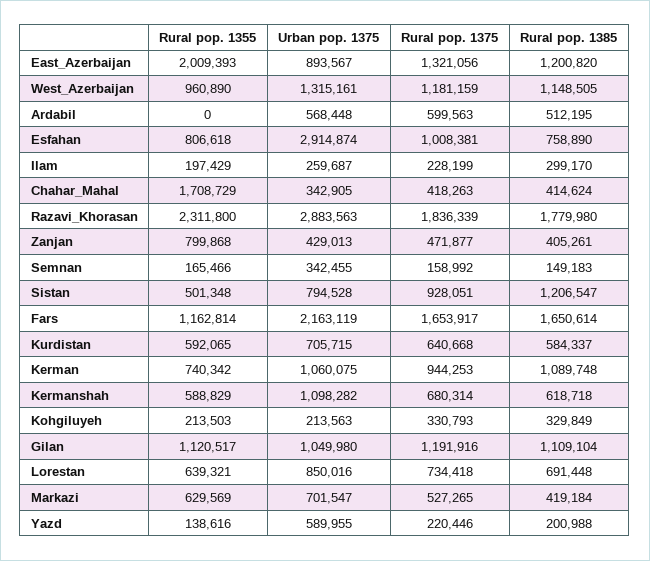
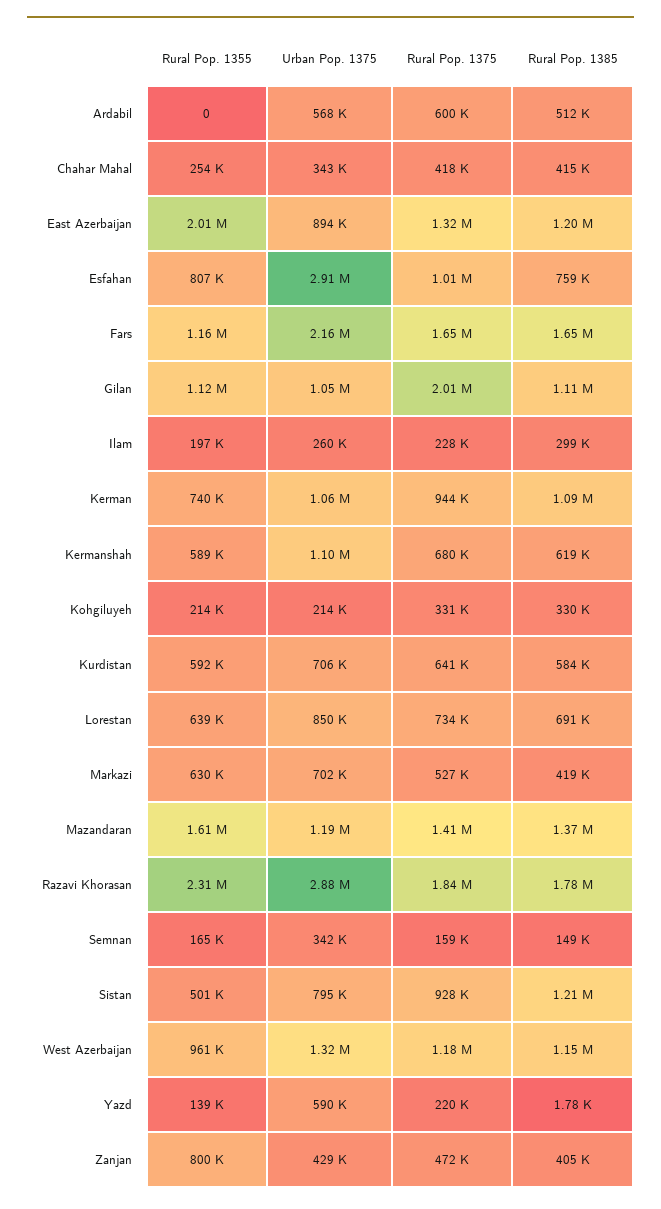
Rural pop. 1355, Chahar_Mahal: 1708729 -> 254000
Rural pop. 1375, Gilan: 1191916 -> 2010000
Rural pop. 1385, Yazd: 200988 -> 1780
Rural pop. 1355, Mazandaran: none -> 1610000
Urban pop. 1375, Mazandaran: none -> 1190000
Rural pop. 1375, Mazandaran: none -> 1410000
Rural pop. 1385, Mazandaran: none -> 1370000

